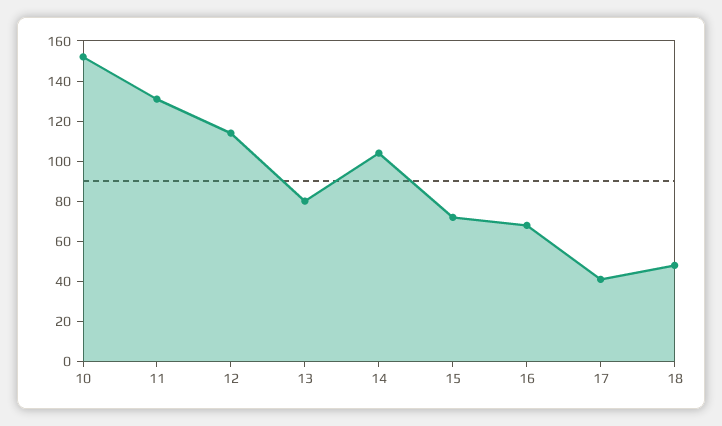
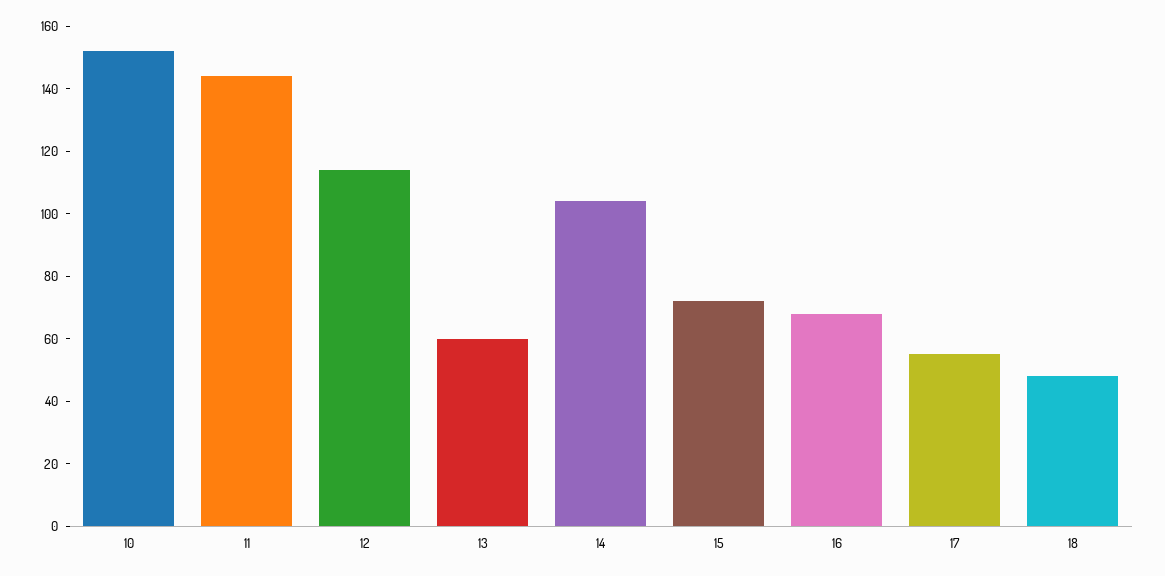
11: 130 -> 145
13: 80 -> 60
17: 40 -> 55

